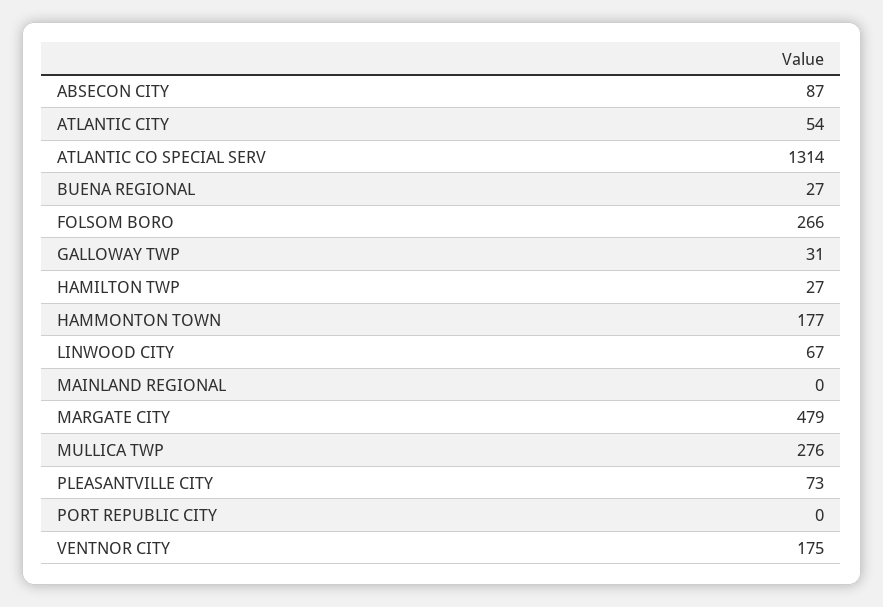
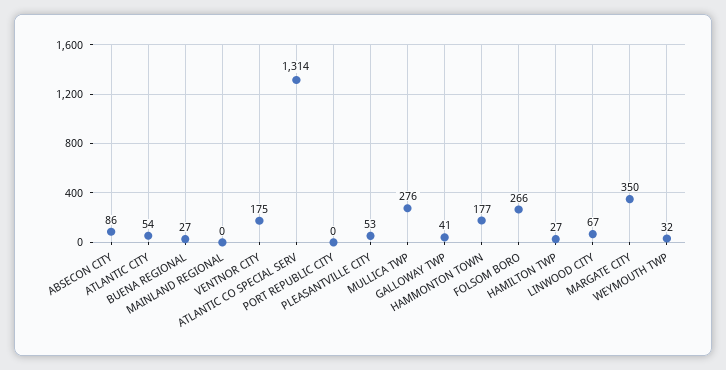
ABSECON CITY: 87 -> 86
GALLOWAY TWP: 31 -> 41
MARGATE CITY: 479 -> 350
PLEASANTVILLE CITY: 73 -> 53
WEYMOUTH TWP: none -> 32

